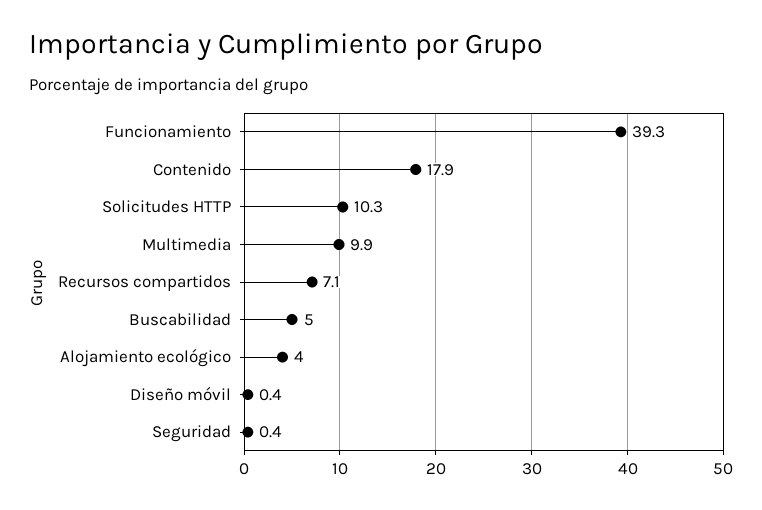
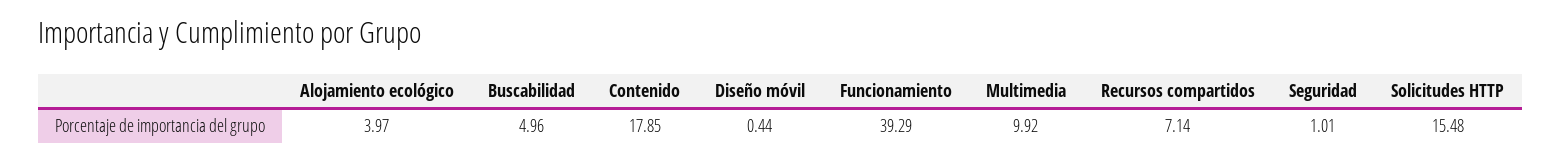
Solicitudes HTTP: 10.3 -> 15.48
Seguridad: 0.4 -> 1.01

